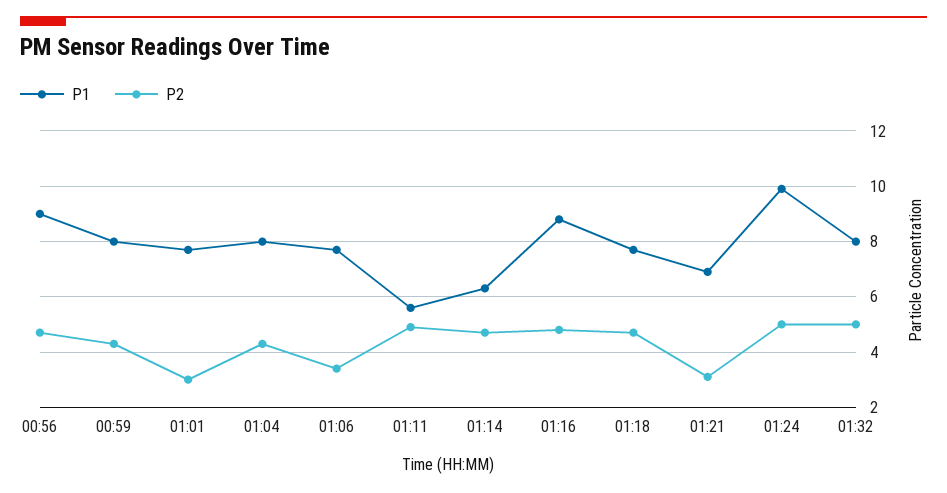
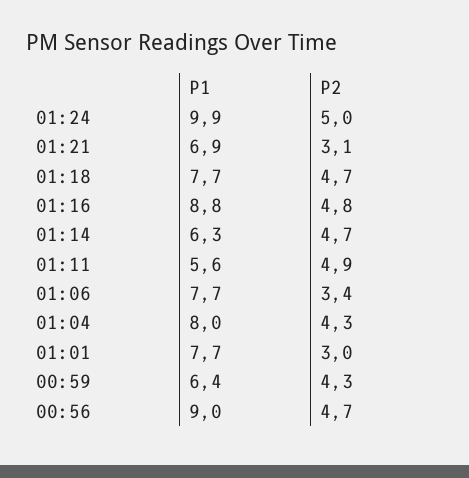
P1, 00:59: 8 -> 6.4
P1, 01:32: 8 -> none
P2, 01:32: 5 -> none

